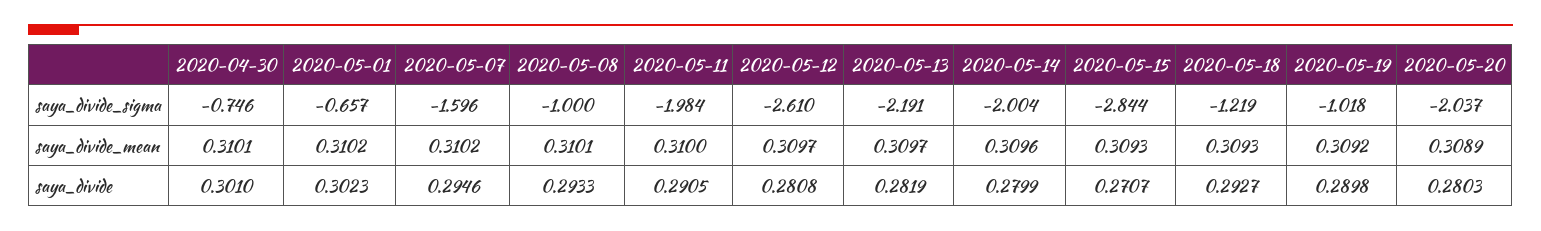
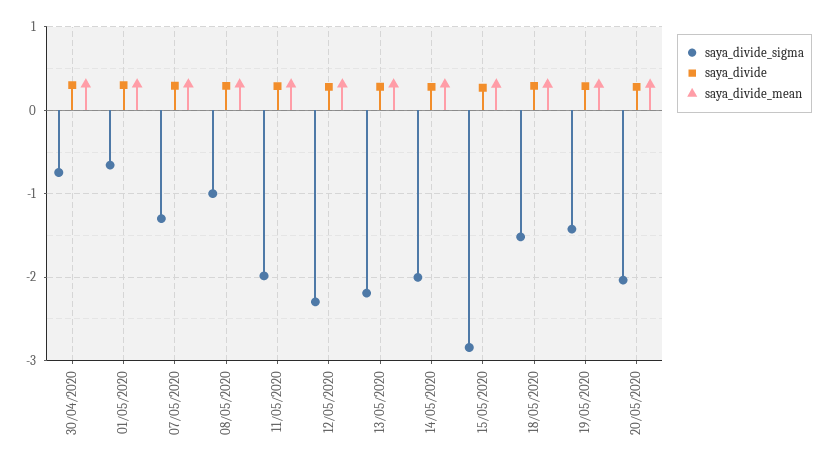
saya_divide_sigma, 2020-05-07: -1.596 -> -1.3
saya_divide_sigma, 2020-05-12: -2.61 -> -2.3
saya_divide_sigma, 2020-05-18: -1.219 -> -1.5
saya_divide_sigma, 2020-05-19: -1.018 -> -1.4

